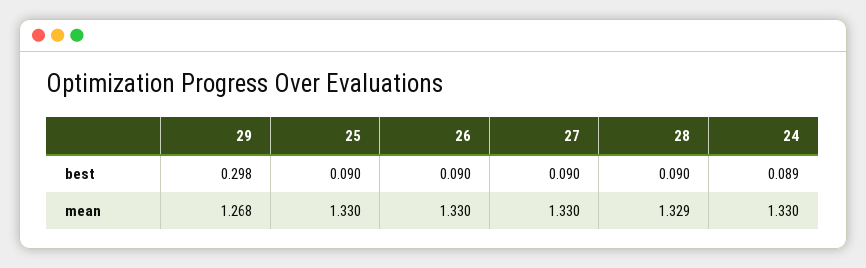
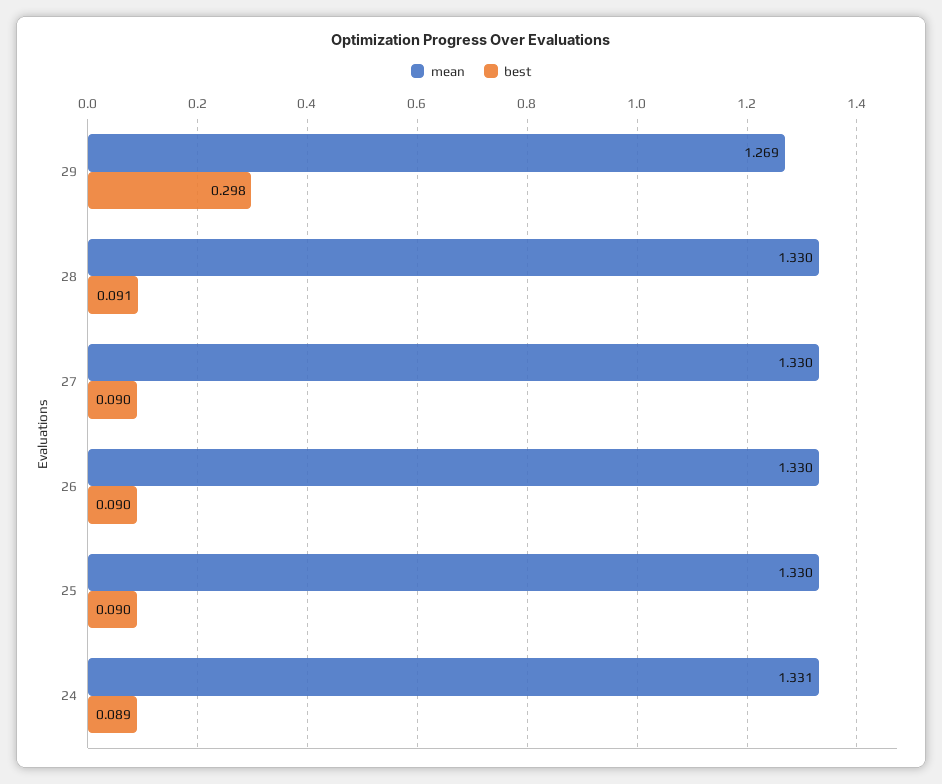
best, 28: 0.09 -> 0.091
mean, 29: 1.268 -> 1.269
mean, 28: 1.329 -> 1.33
mean, 24: 1.33 -> 1.331

